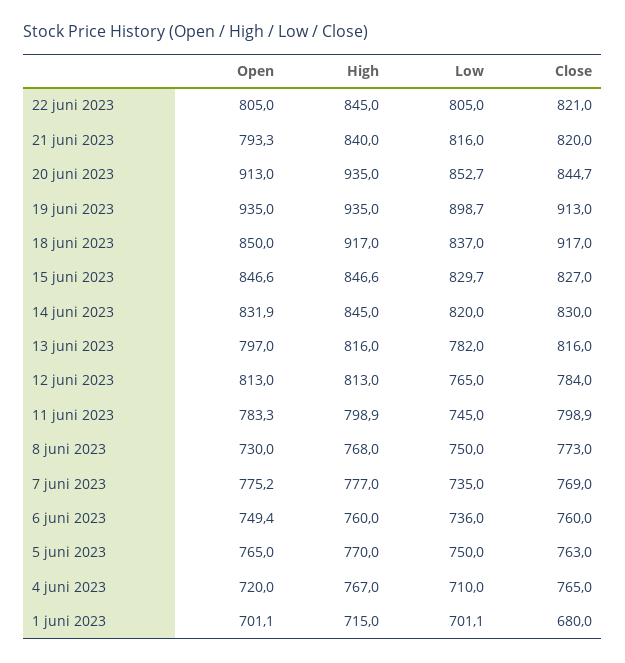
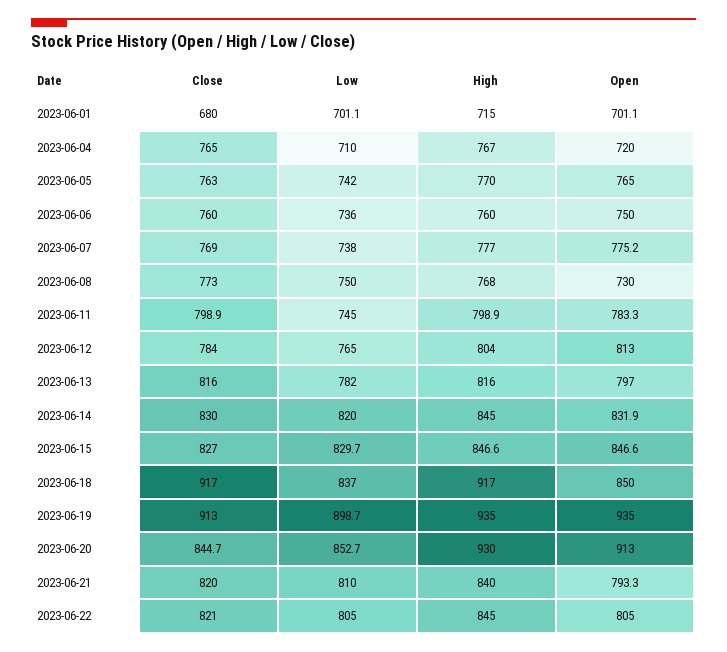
Low, 21 juni 2023: 816 -> 810
High, 20 juni 2023: 935 -> 930
High, 12 juni 2023: 813 -> 804
Low, 7 juni 2023: 735 -> 738
Open, 6 juni 2023: 749.4 -> 750
Low, 5 juni 2023: 750 -> 742

